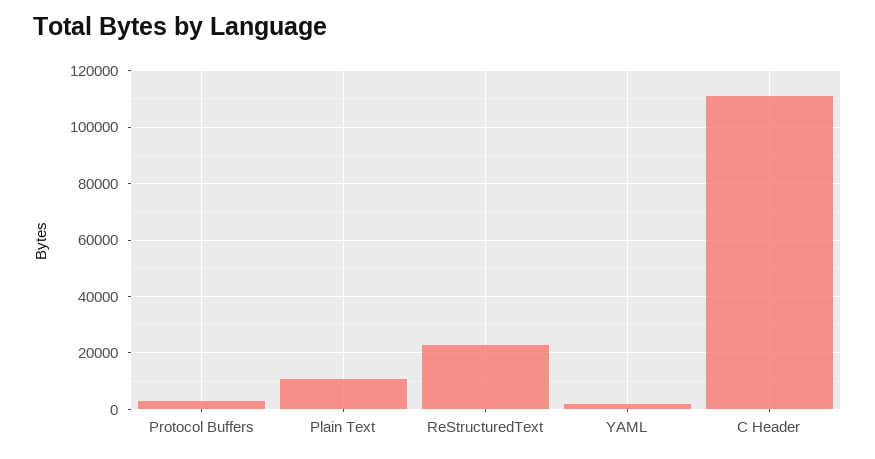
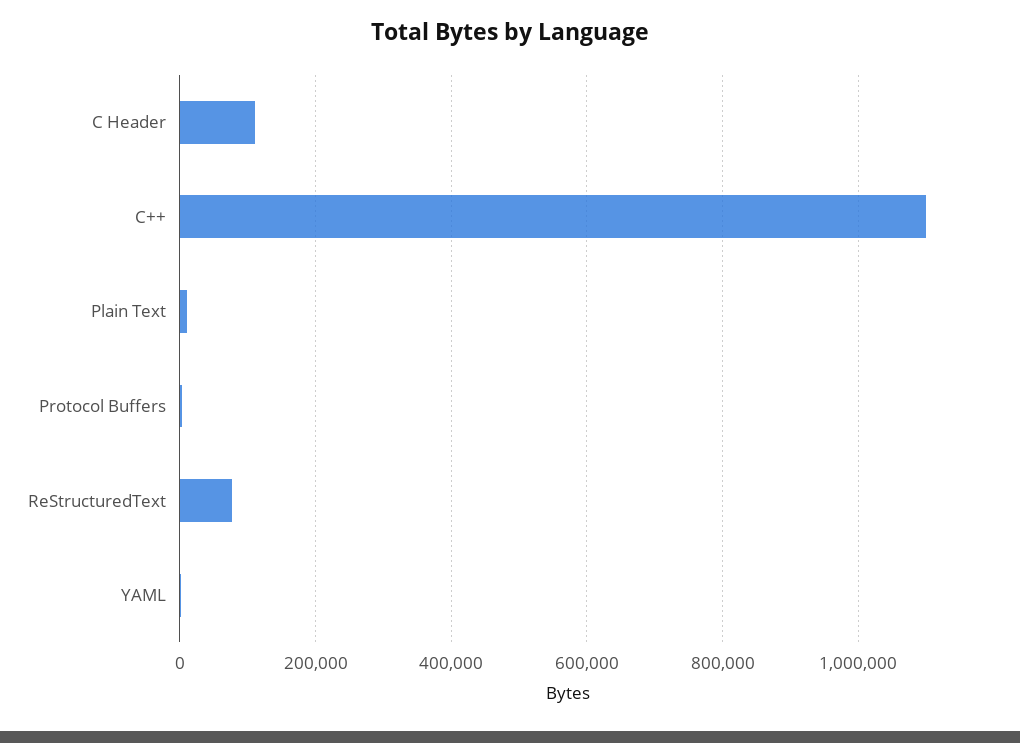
ReStructuredText: 22500 -> 80000
C++: none -> 1100000

